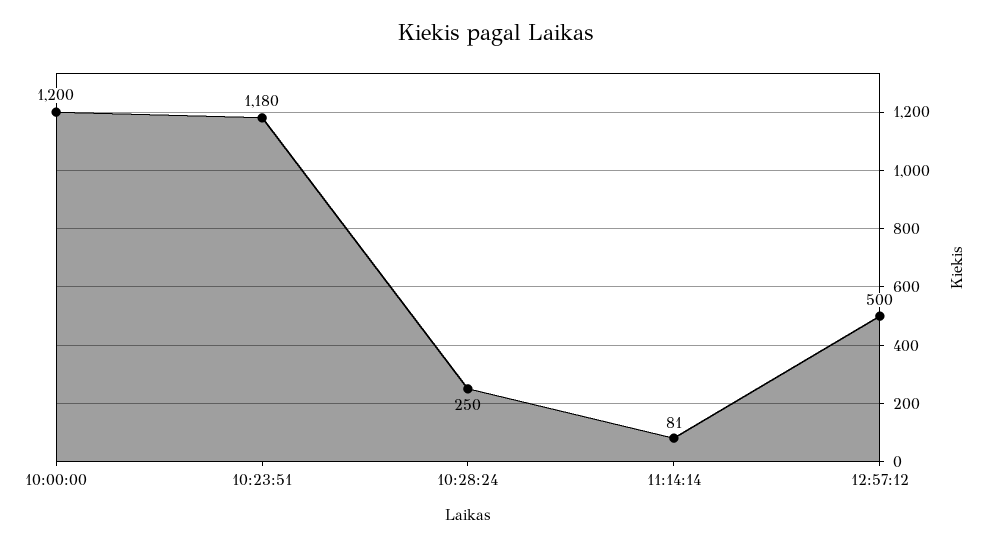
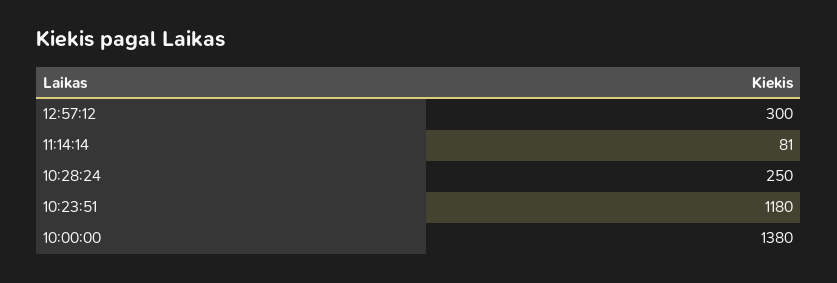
10:00:00: 1200 -> 1380
12:57:12: 500 -> 300

